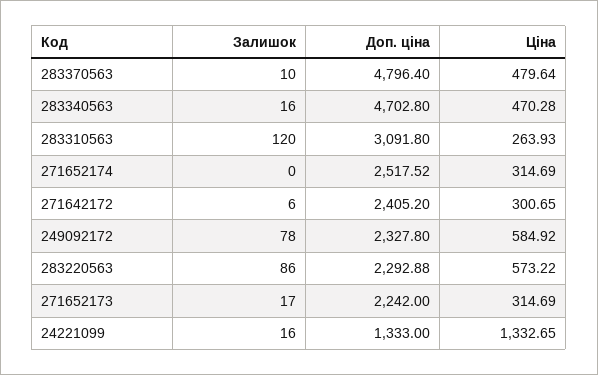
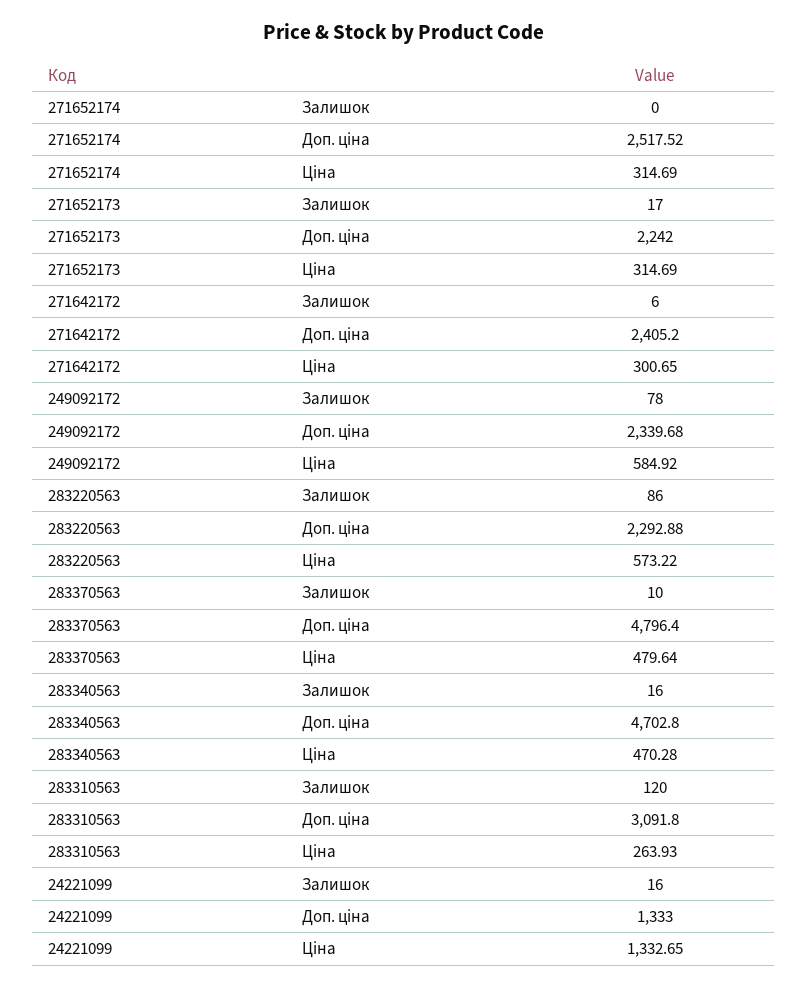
Доп. ціна, 249092172: 2327.8 -> 2339.68

